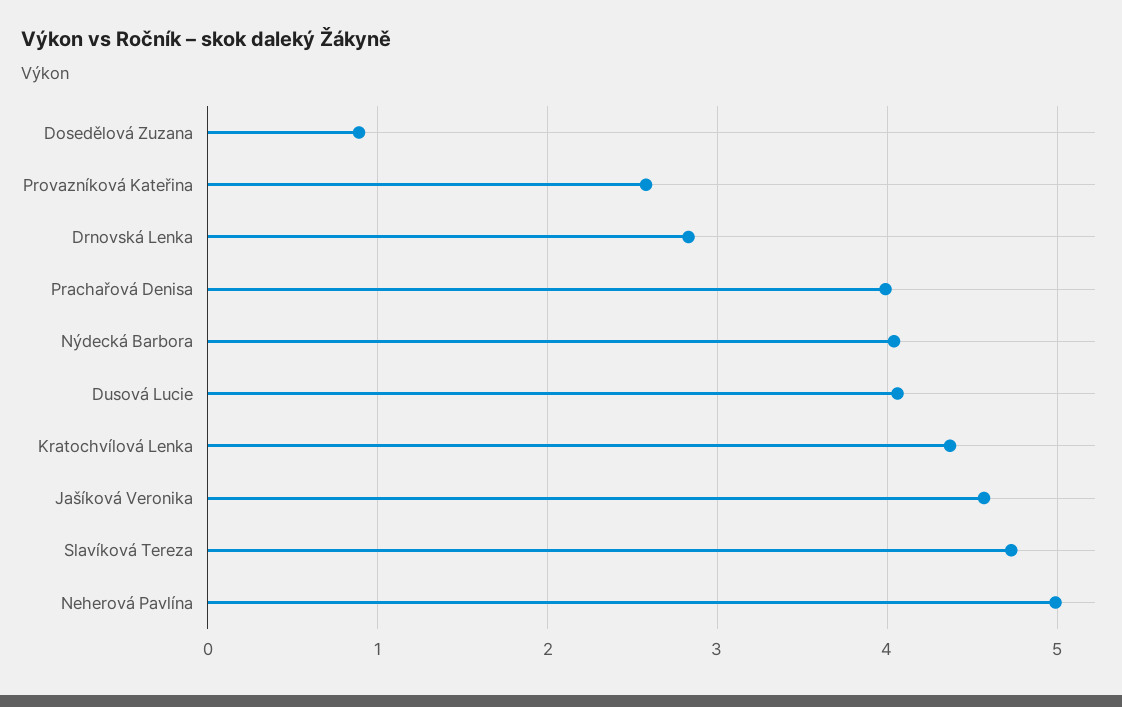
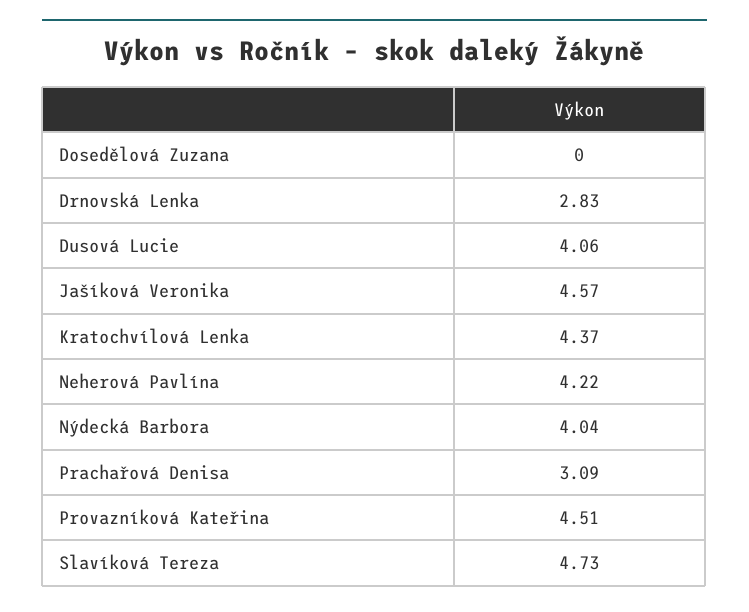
Dosedělová Zuzana: 0.9 -> 0
Provazníková Kateřina: 2.6 -> 4.51
Prachařová Denisa: 4 -> 3.09
Neherová Pavlína: 5 -> 4.22

